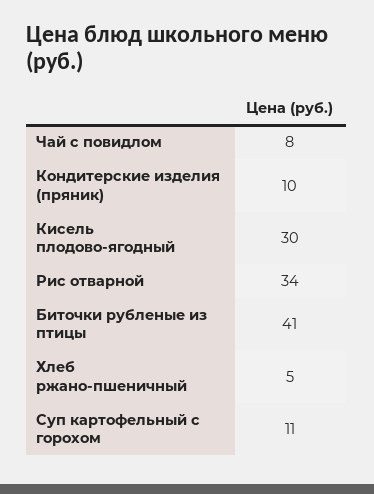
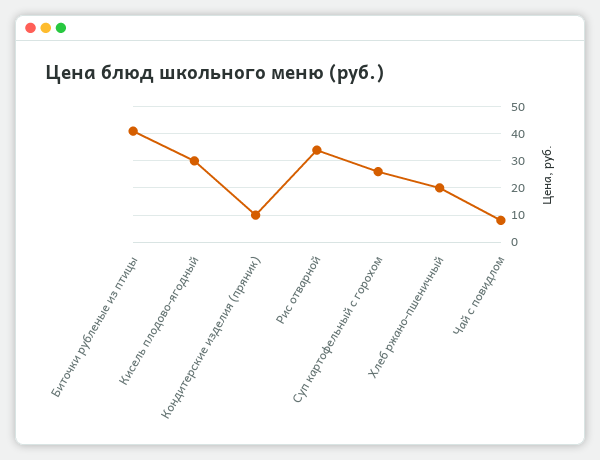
Хлеб ржано-пшеничный: 5 -> 20
Суп картофельный с горохом: 11 -> 25

